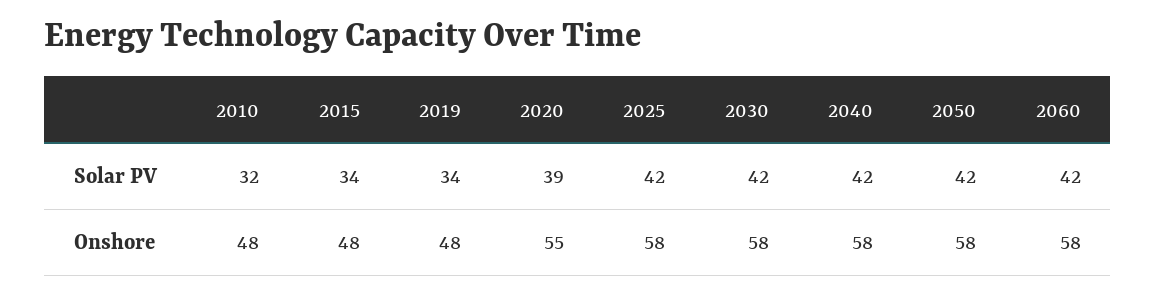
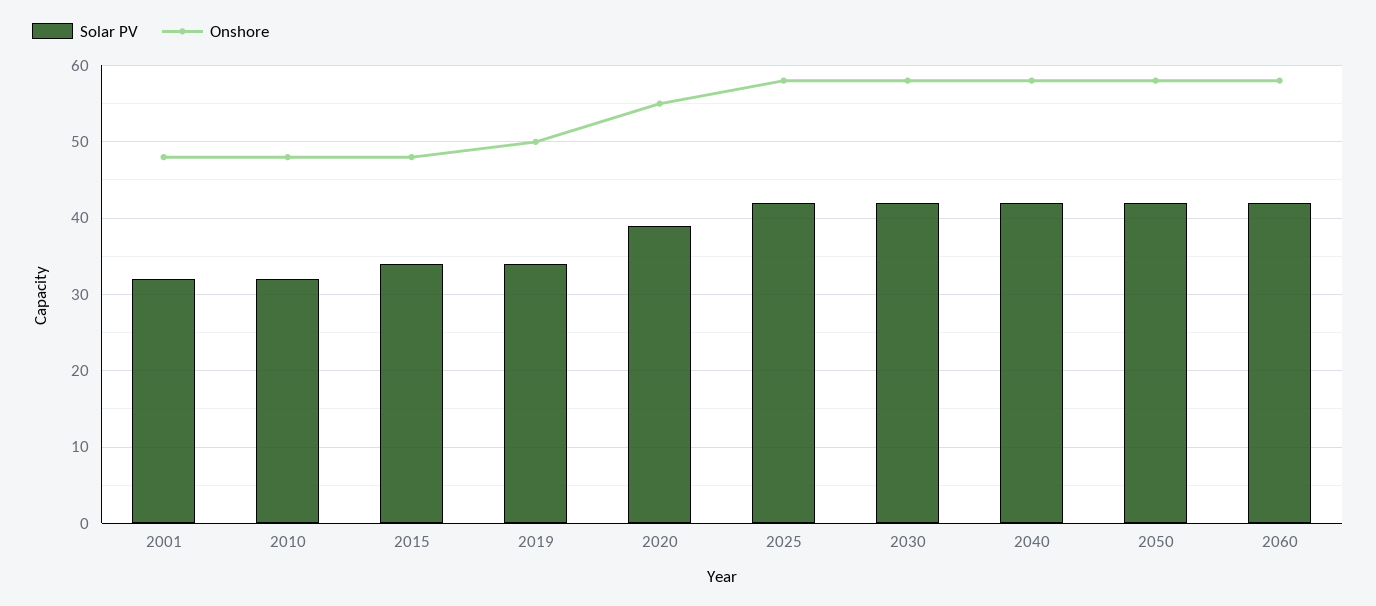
Onshore, 2019: 48 -> 50
Solar PV, 2001: none -> 32
Onshore, 2001: none -> 48

